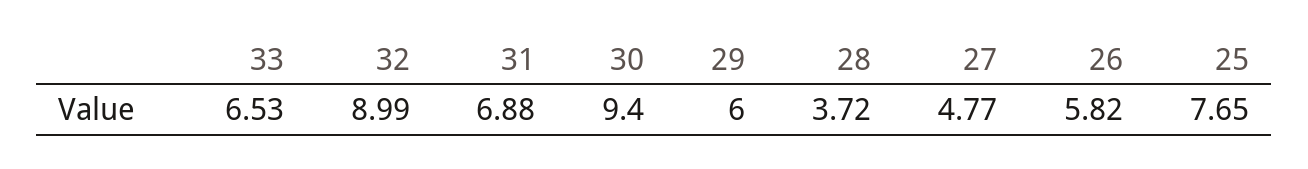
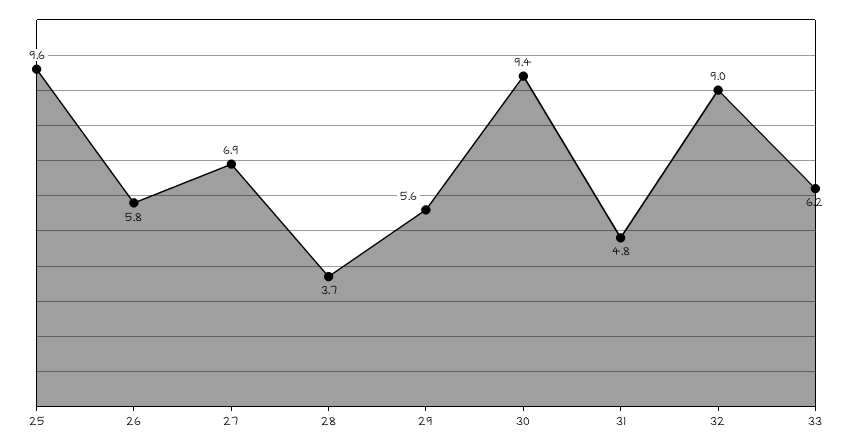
33: 6.53 -> 6.2
31: 6.88 -> 4.8
29: 6 -> 5.6
27: 4.77 -> 6.9
25: 7.65 -> 9.6

